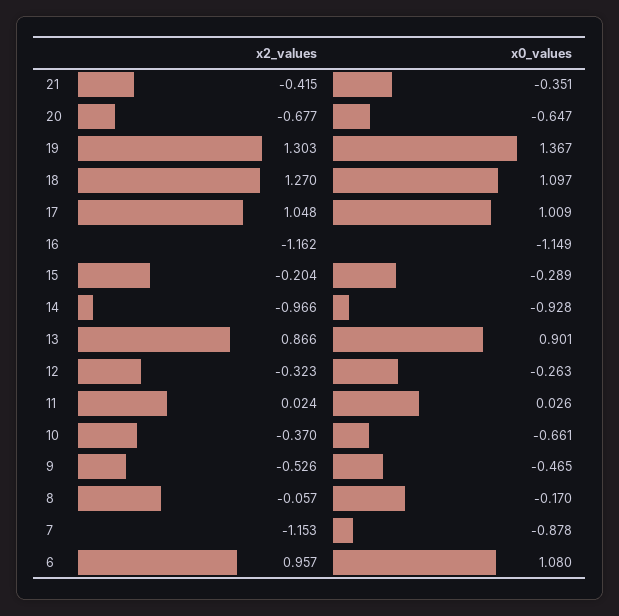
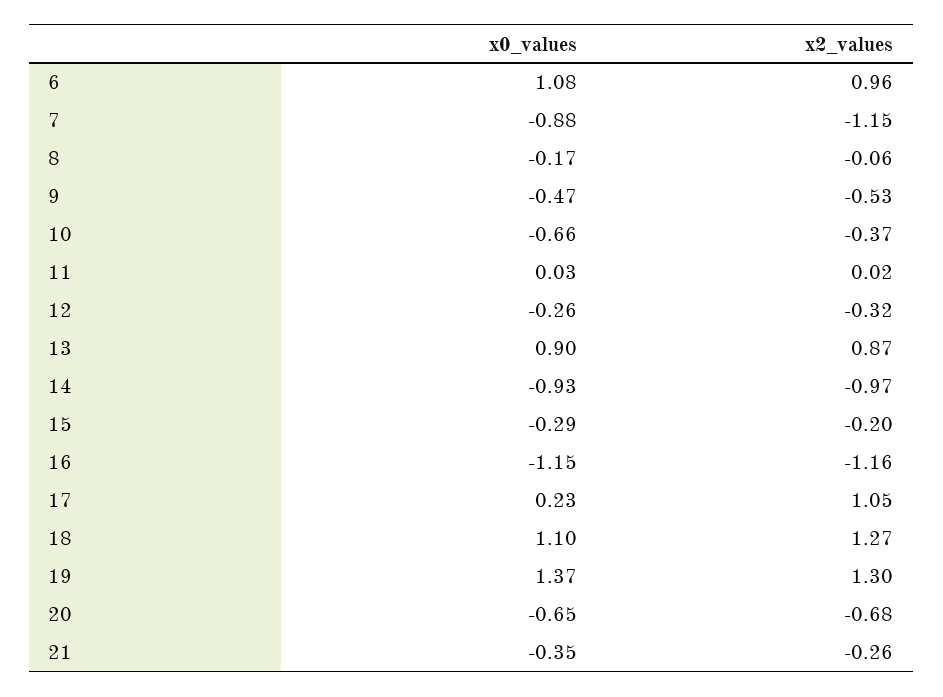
x2_values, 21: -0.415 -> -0.26
x0_values, 17: 1.009 -> 0.23

